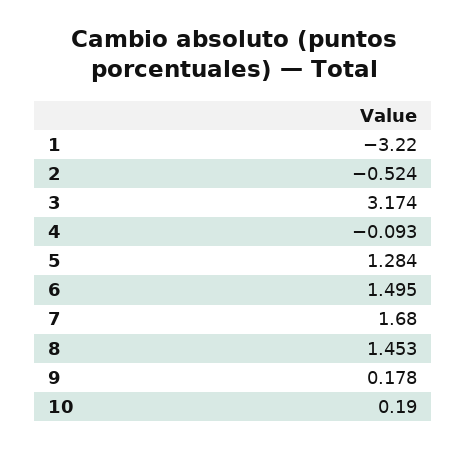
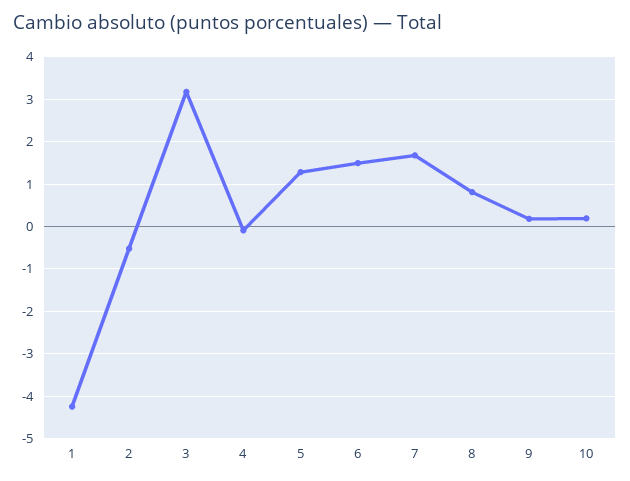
1: -3.22 -> -4.2
8: 1.453 -> 0.8

